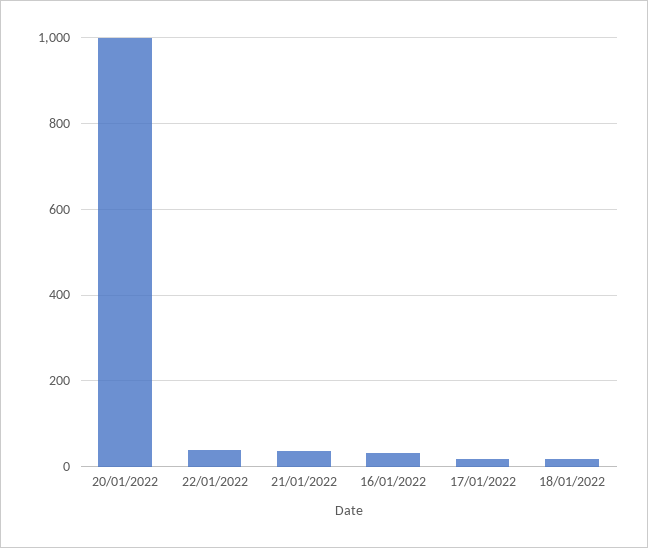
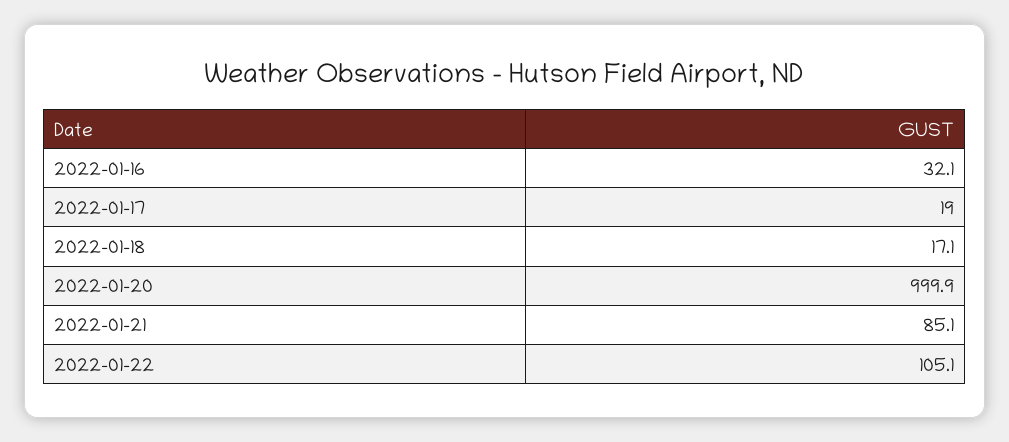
22/01/2022: 40 -> 105.1
21/01/2022: 40 -> 85.1

